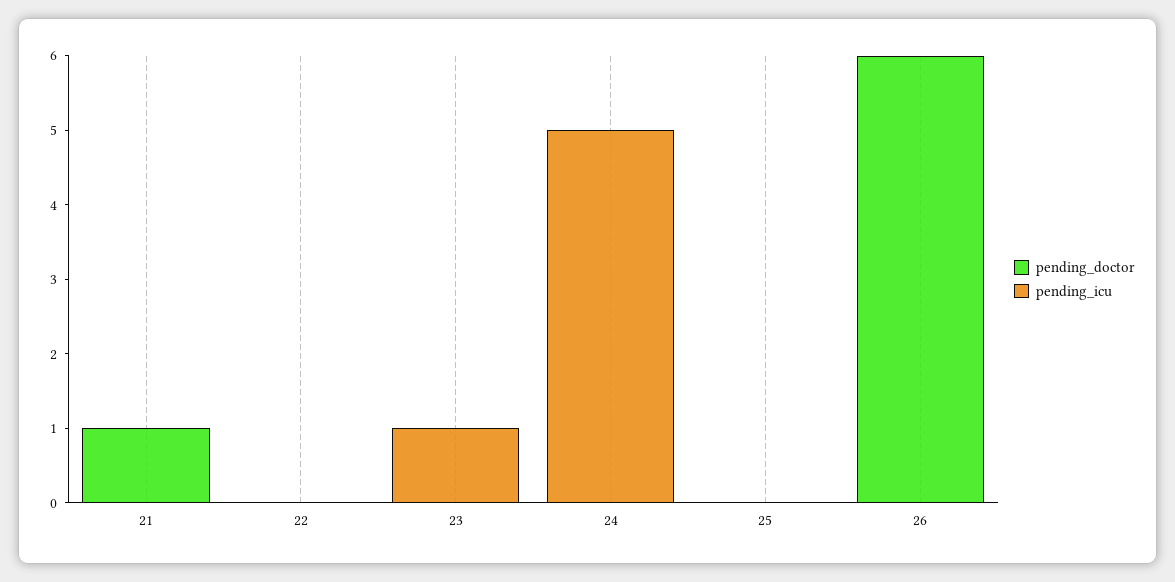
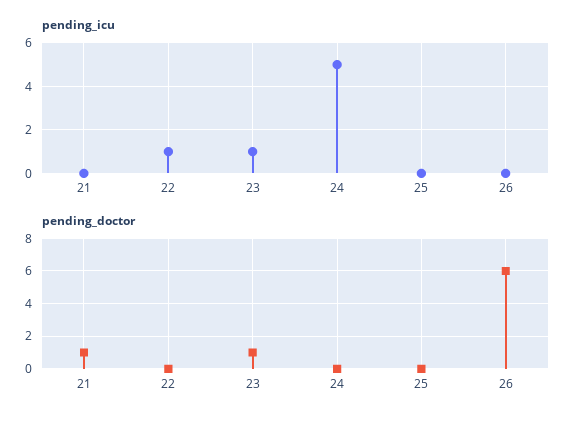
pending_icu, 22: 0 -> 1
pending_doctor, 23: 0 -> 1

